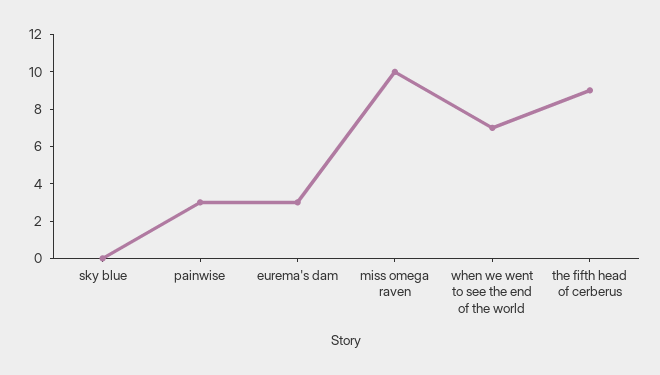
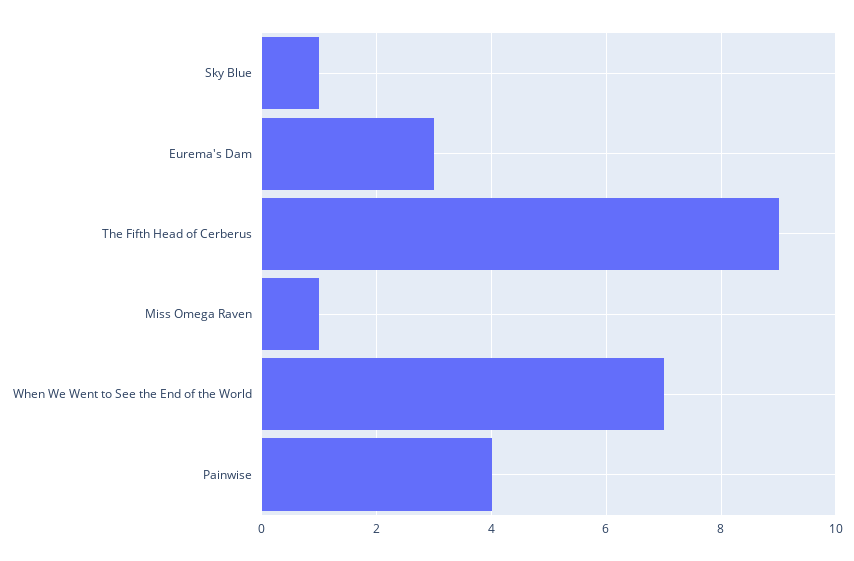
sky blue: 0 -> 1
painwise: 3 -> 4
miss omega raven: 10 -> 1

